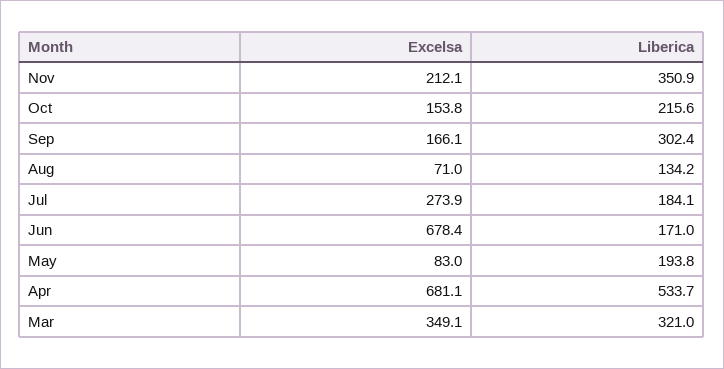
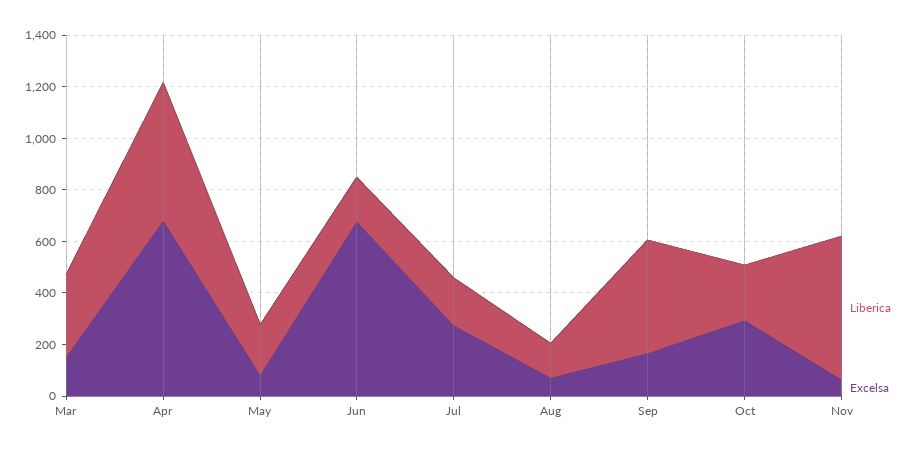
Excelsa, Nov: 212.1 -> 50
Liberica, Nov: 350.9 -> 550
Excelsa, Oct: 153.8 -> 300
Liberica, Sep: 302.4 -> 450
Excelsa, Mar: 349.1 -> 150

